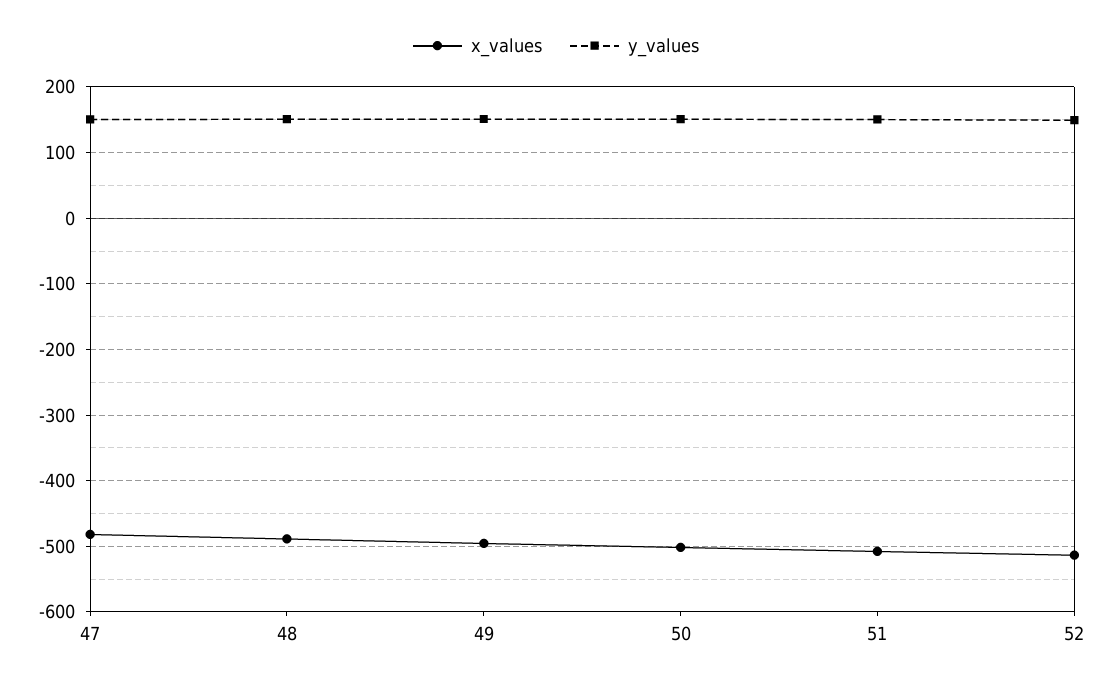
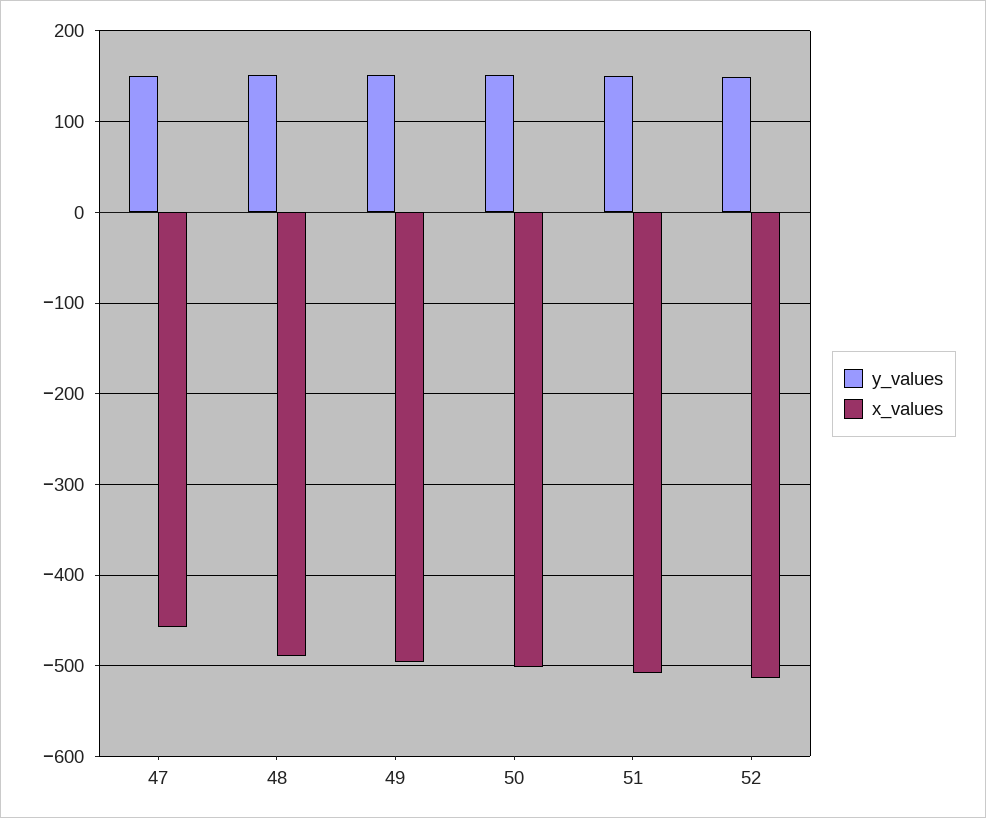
x_values, 47: -480 -> -460

